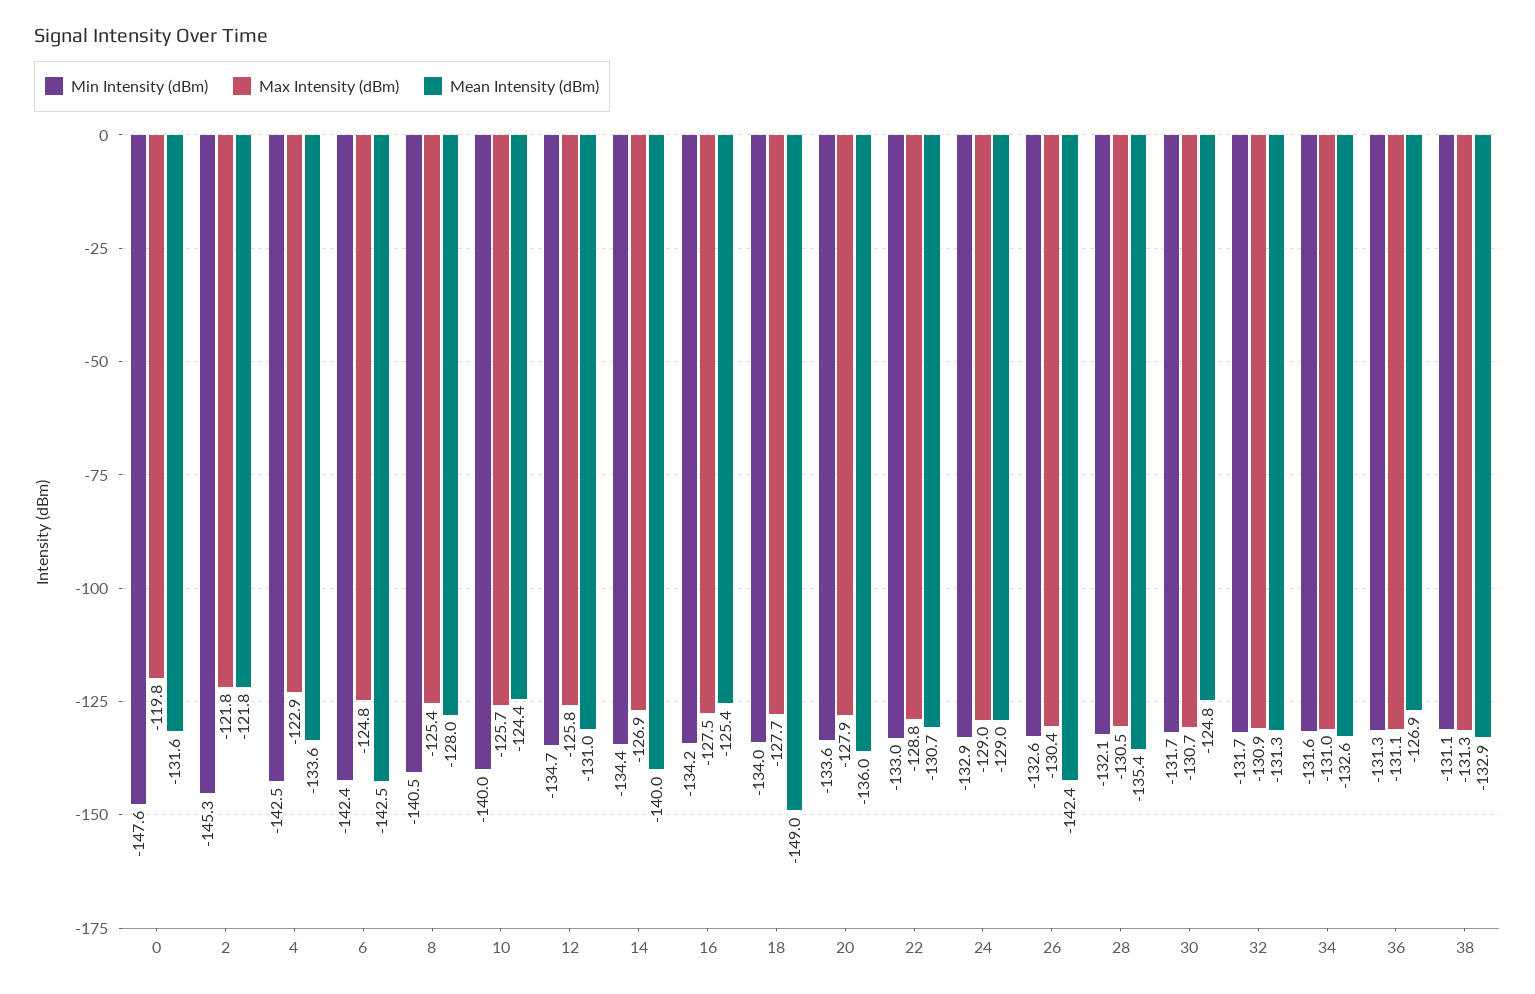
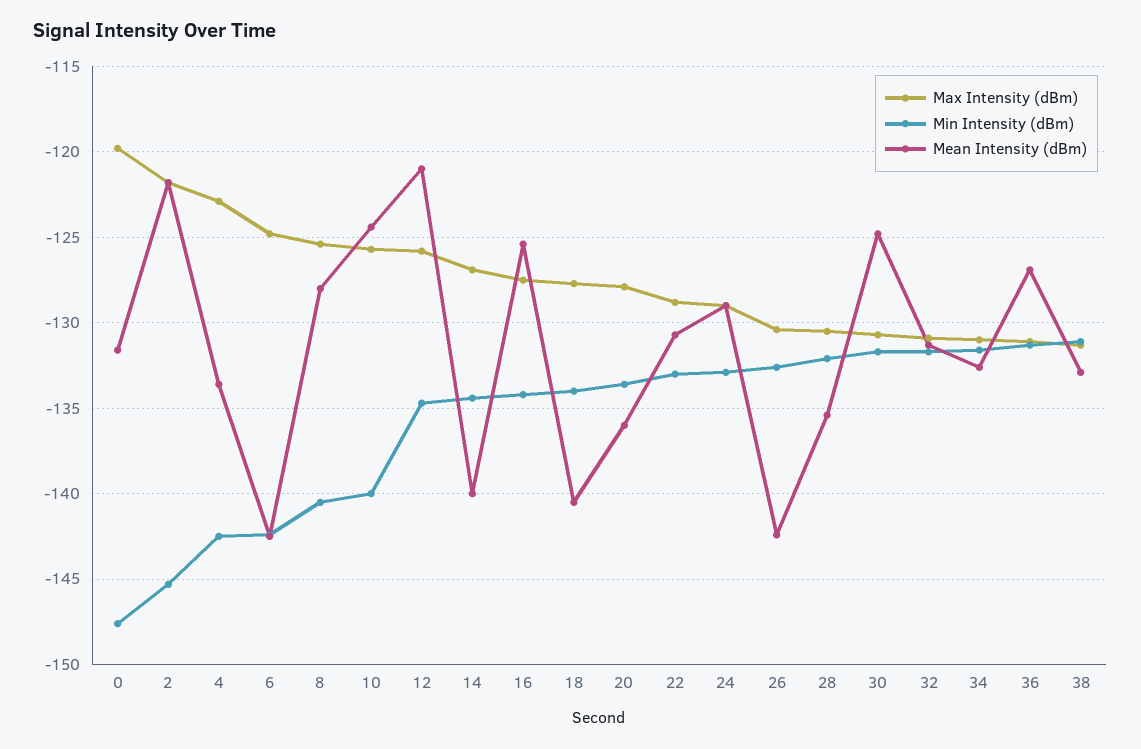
Mean Intensity (dBm), 12: -131 -> -121
Mean Intensity (dBm), 18: -149 -> -140.5

